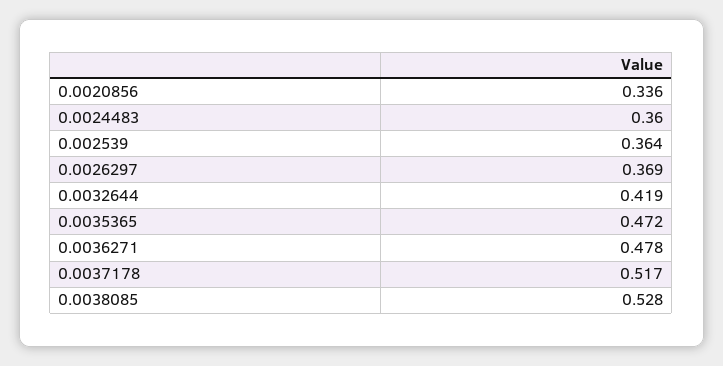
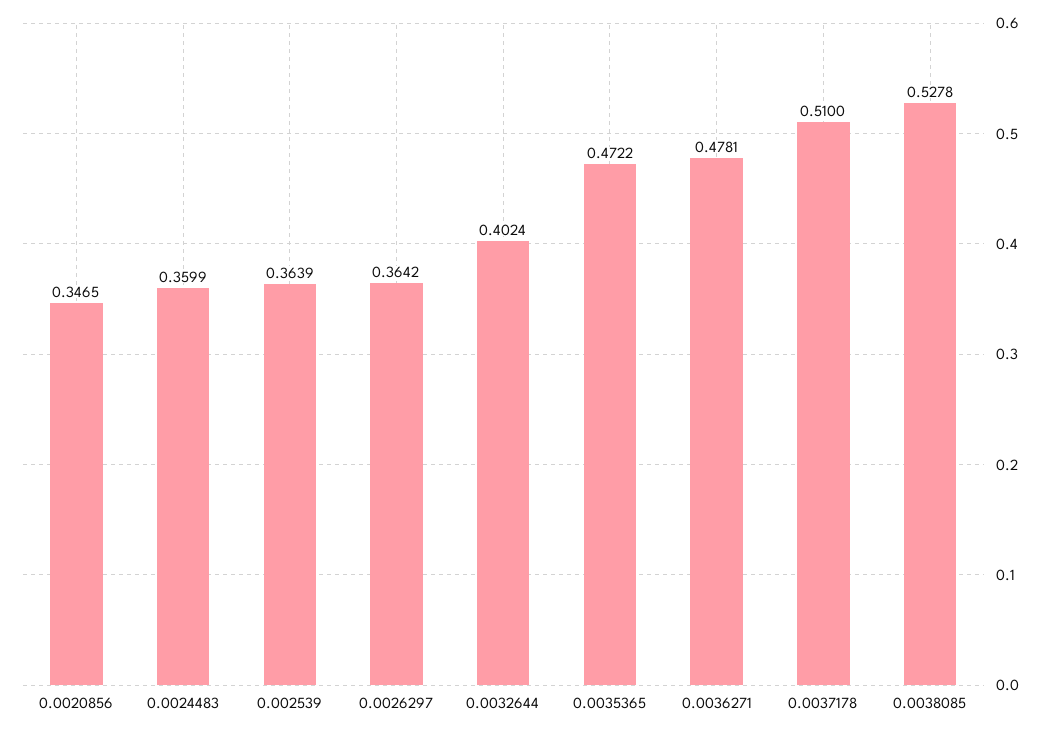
0.0020856: 0.336 -> 0.3465
0.0026297: 0.369 -> 0.3642
0.0032644: 0.419 -> 0.4024
0.0037178: 0.517 -> 0.51

